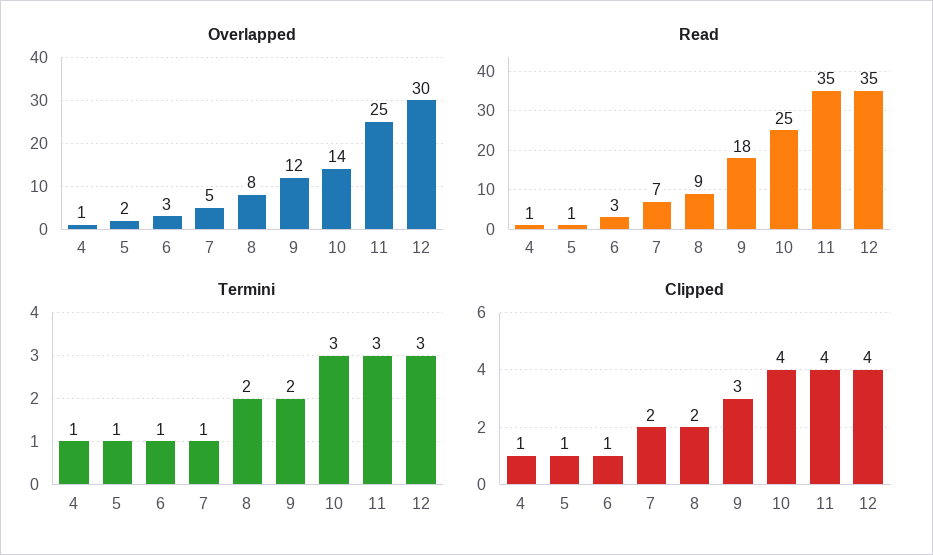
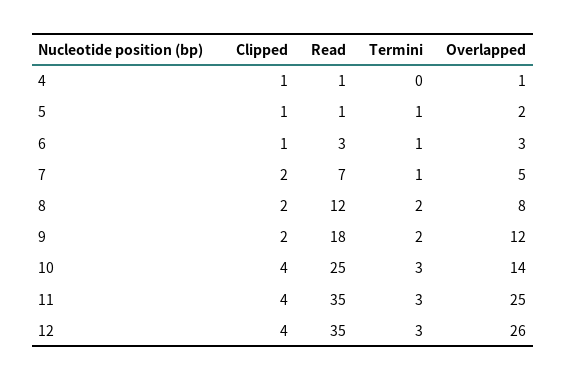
Overlapped, 12: 30 -> 26
Read, 8: 9 -> 12
Termini, 4: 1 -> 0
Clipped, 9: 3 -> 2

